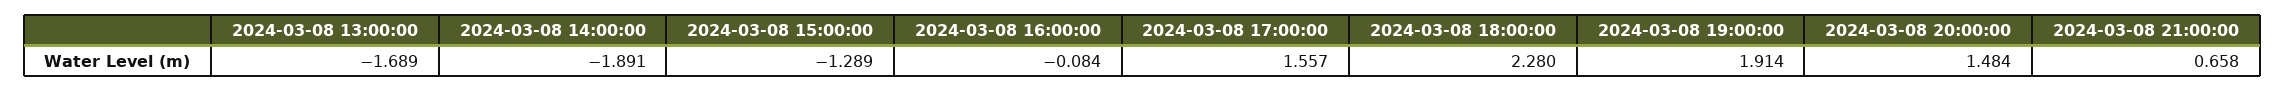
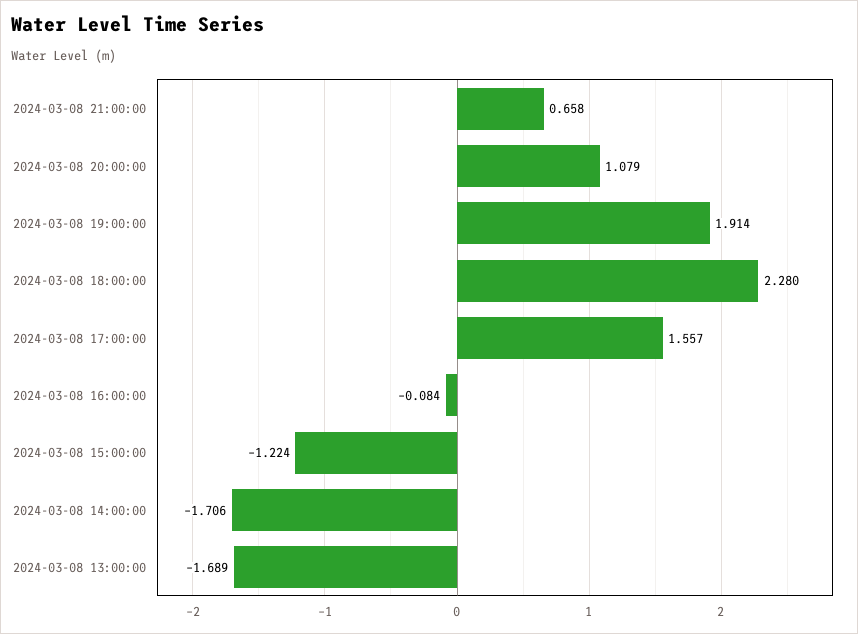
2024-03-08 14:00:00: -1.891 -> -1.706
2024-03-08 15:00:00: -1.289 -> -1.224
2024-03-08 20:00:00: 1.484 -> 1.079

